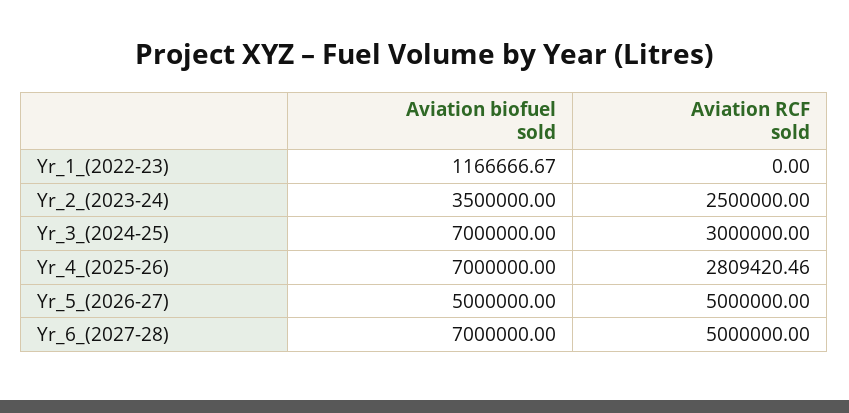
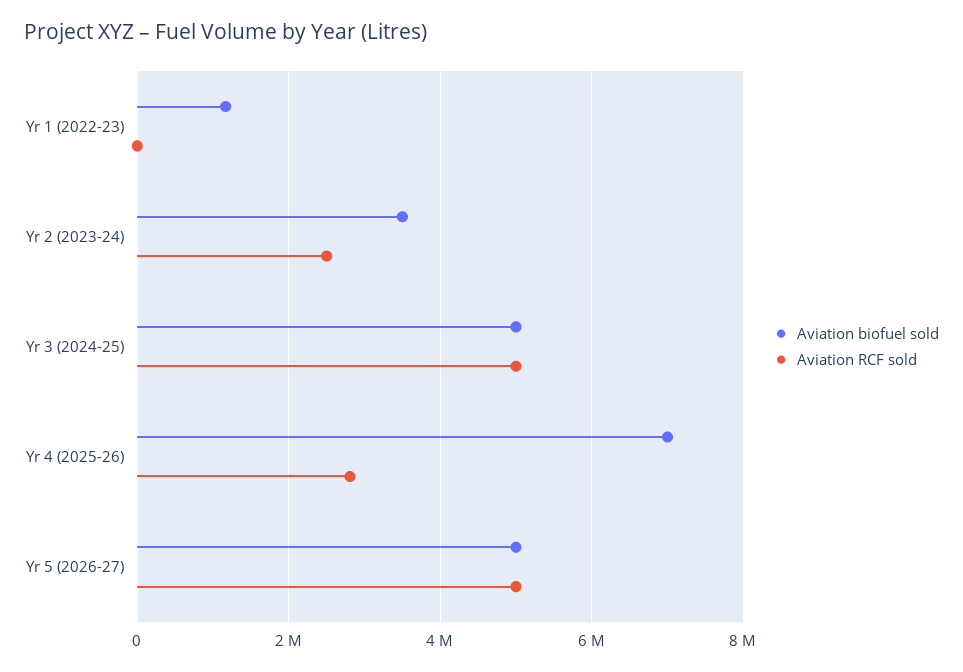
Aviation biofuel sold, Yr_3_(2024-25): 7000000 -> 5000000
Aviation RCF sold, Yr_3_(2024-25): 3000000 -> 5000000
Aviation biofuel sold, Yr_6_(2027-28): 7000000 -> none
Aviation RCF sold, Yr_6_(2027-28): 5000000 -> none

